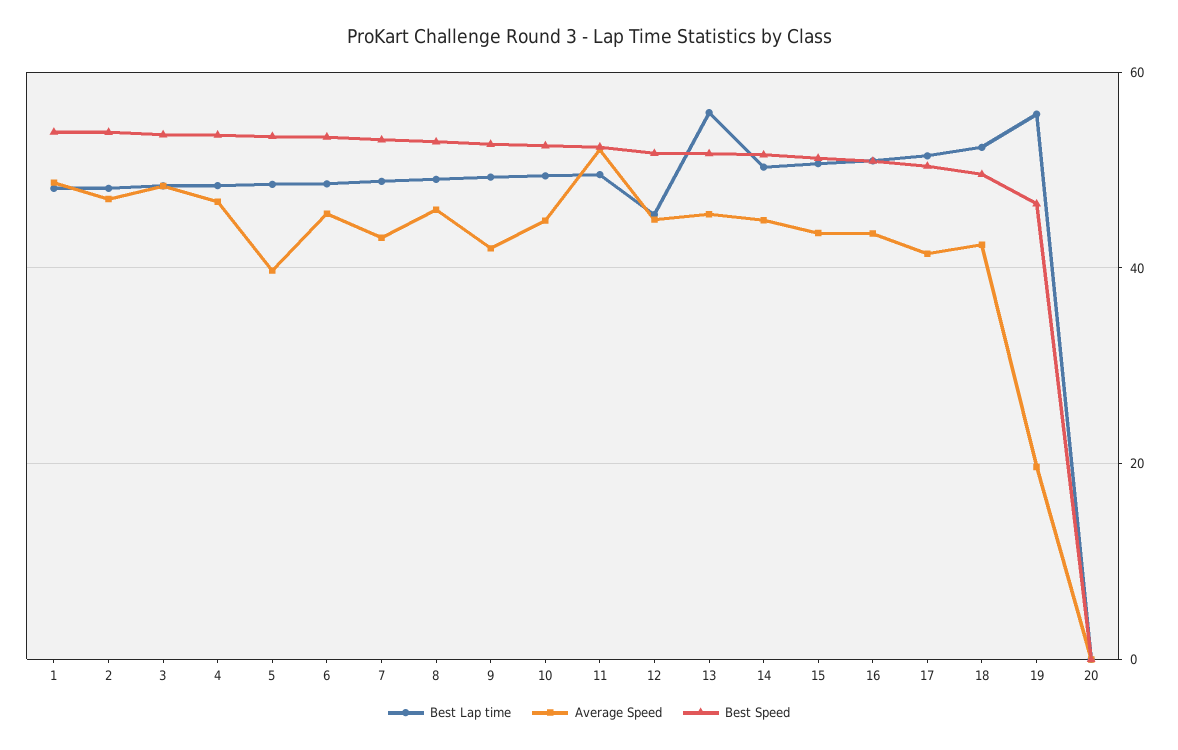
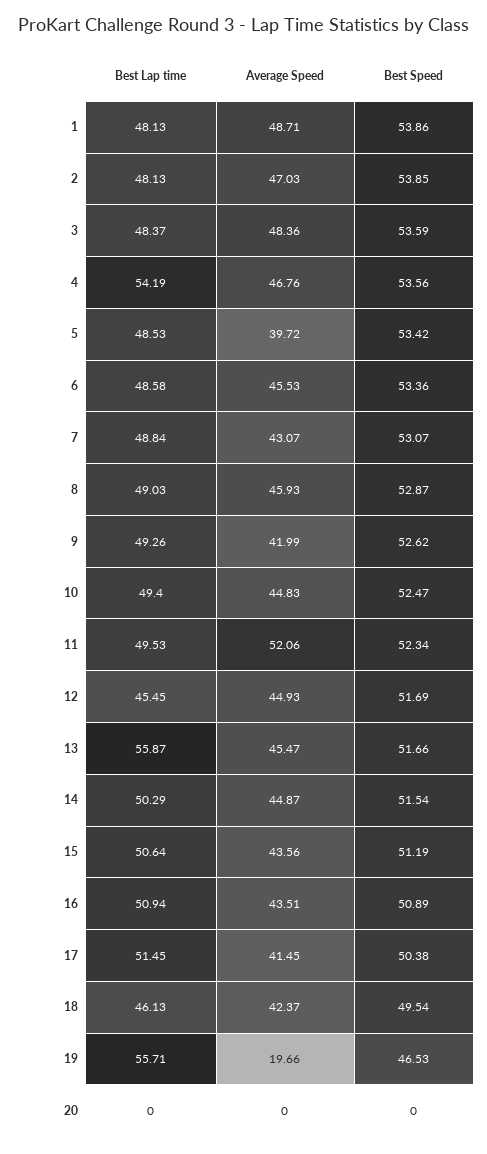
Best Lap time, 4: 48 -> 54.19
Best Lap time, 18: 52 -> 46.13

